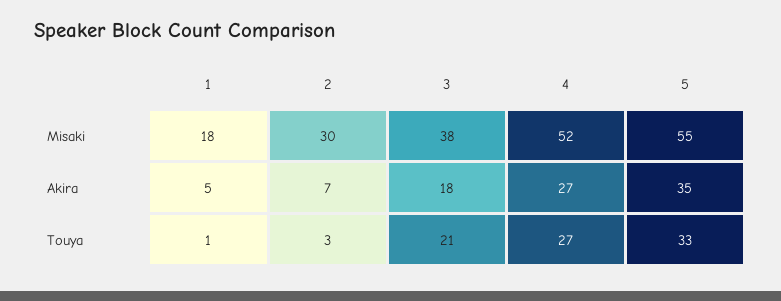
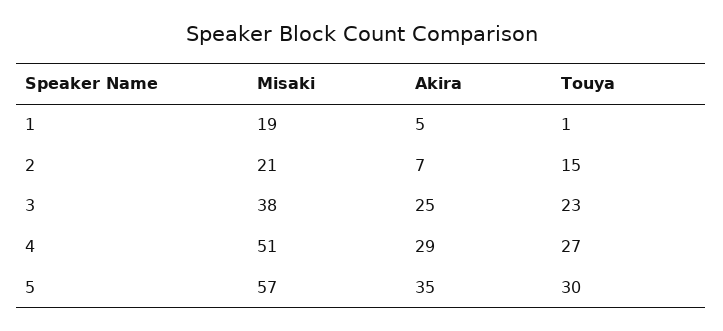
1, Misaki: 18 -> 19
2, Misaki: 30 -> 21
4, Misaki: 52 -> 51
5, Misaki: 55 -> 57
3, Akira: 18 -> 25
4, Akira: 27 -> 29
2, Touya: 3 -> 15
3, Touya: 21 -> 23
5, Touya: 33 -> 30

